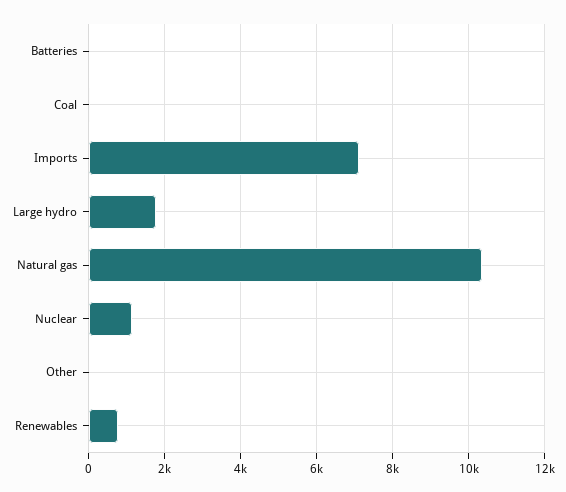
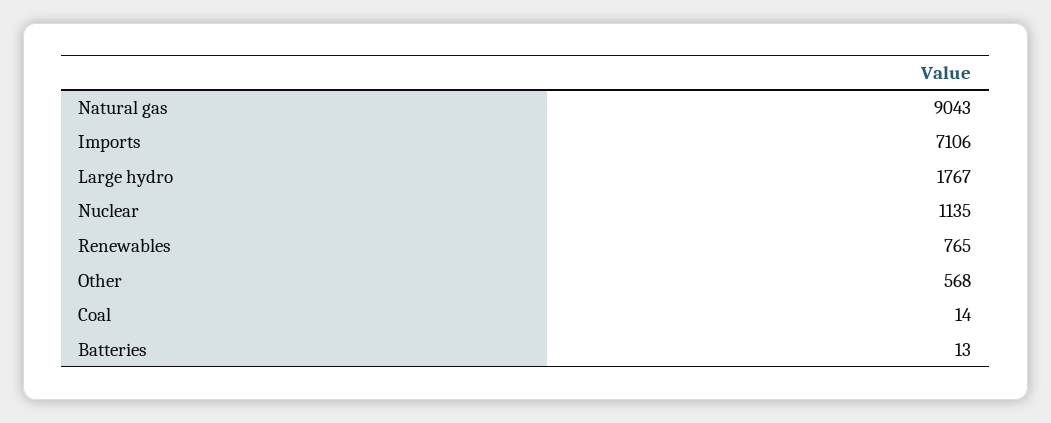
Natural gas: 10400 -> 9043
Other: 0 -> 568

